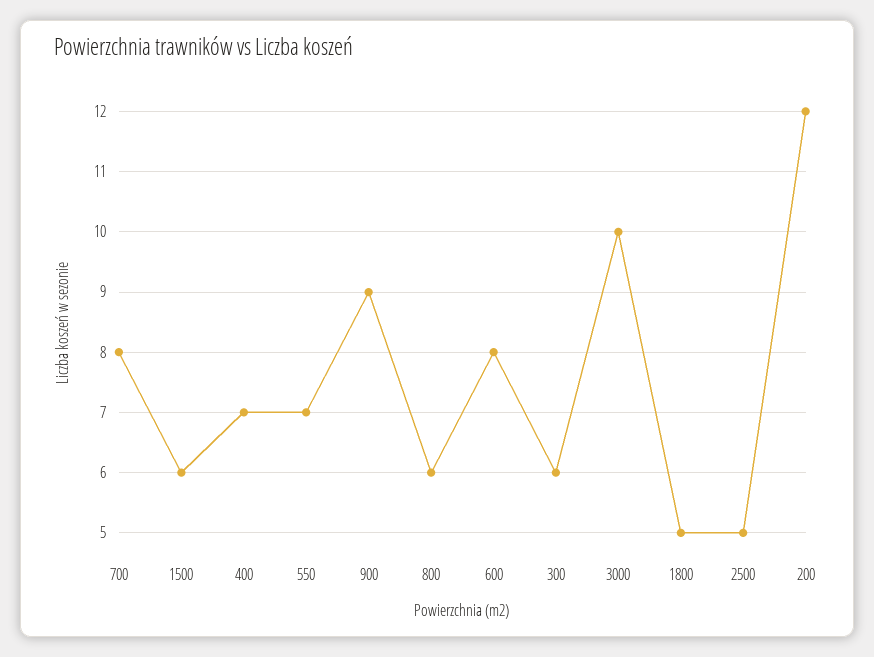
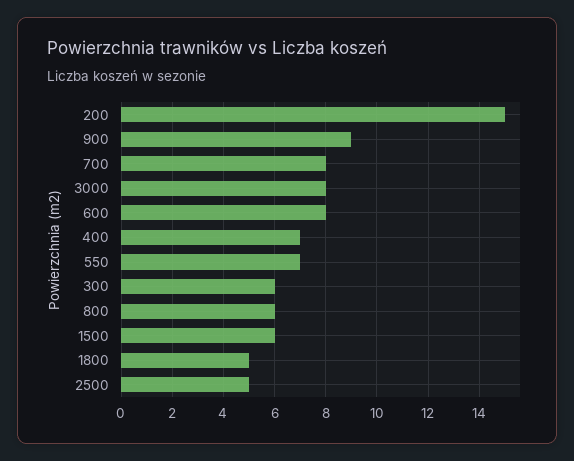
3000: 10 -> 8
200: 12 -> 15

